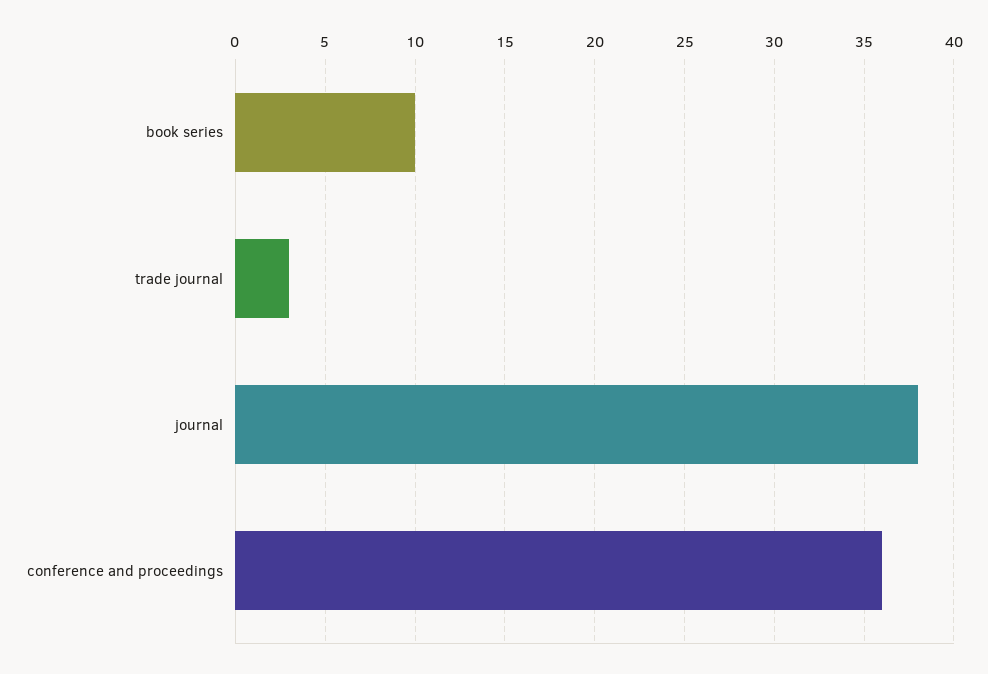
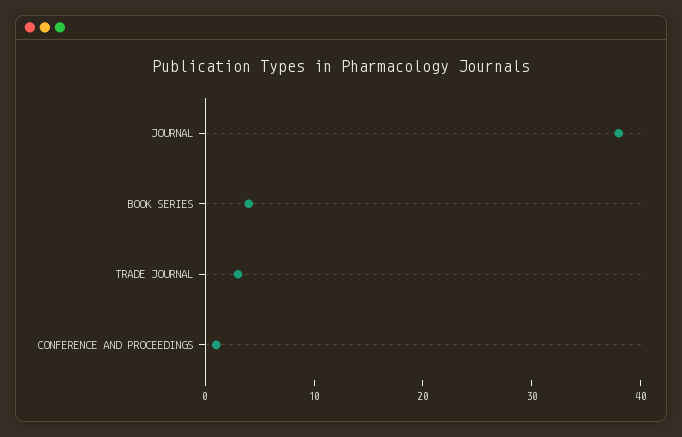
book series: 10 -> 4
conference and proceedings: 36 -> 1

